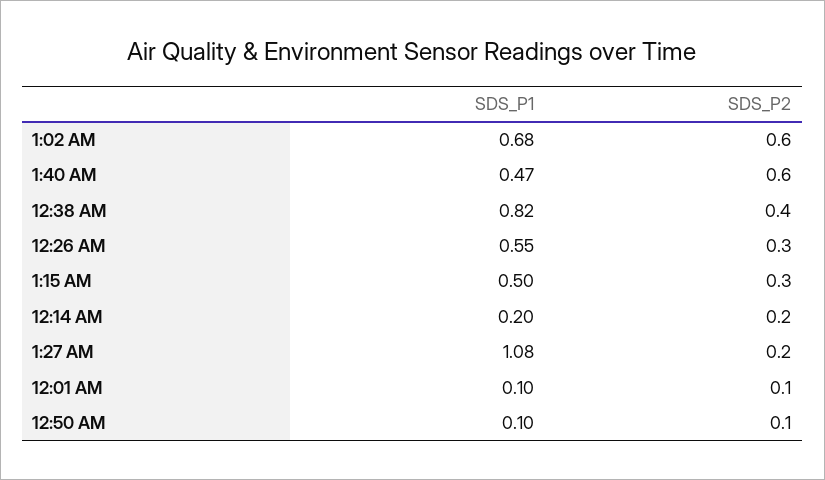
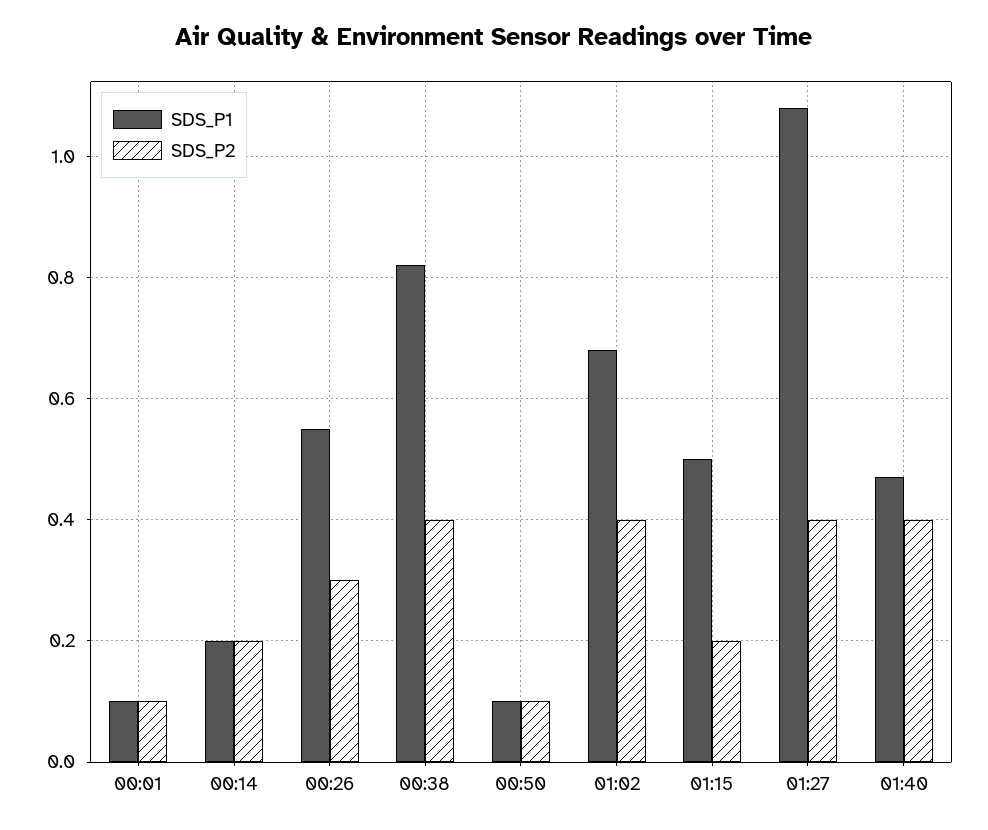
SDS_P2, 1:02 AM: 0.6 -> 0.4
SDS_P2, 1:40 AM: 0.6 -> 0.4
SDS_P2, 1:15 AM: 0.3 -> 0.2
SDS_P2, 1:27 AM: 0.2 -> 0.4

